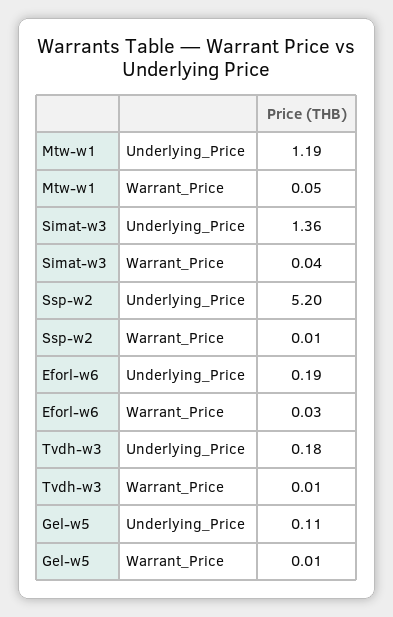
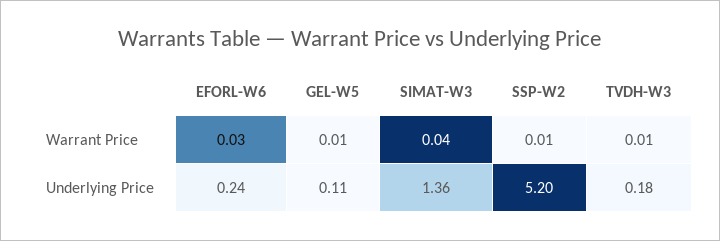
Mtw-w1, Underlying_Price: 1.19 -> none
Mtw-w1, Warrant_Price: 0.05 -> none
Eforl-w6, Underlying_Price: 0.19 -> 0.24

